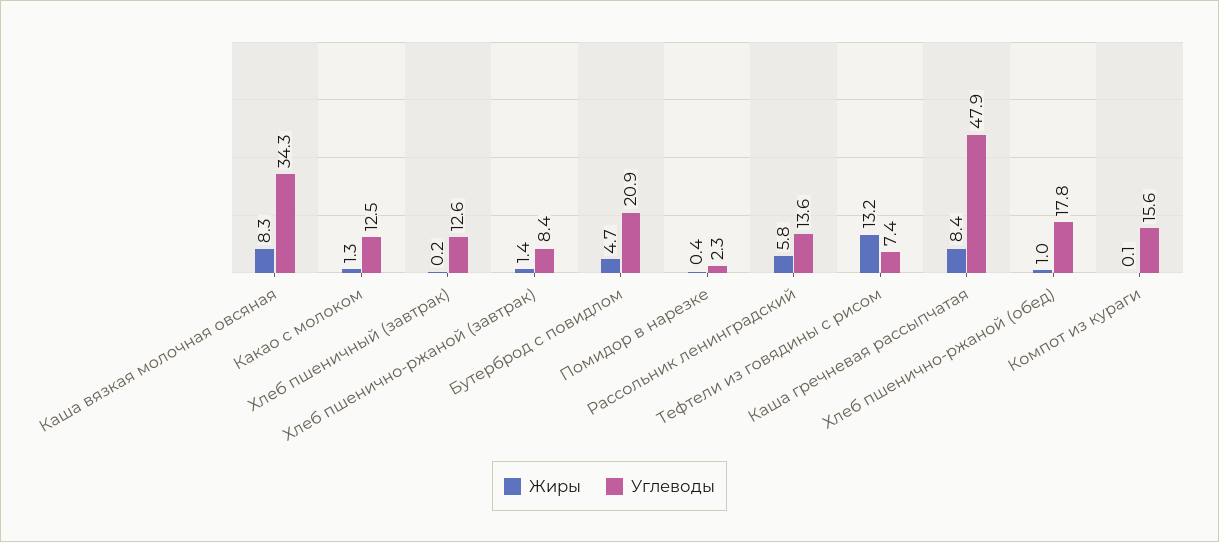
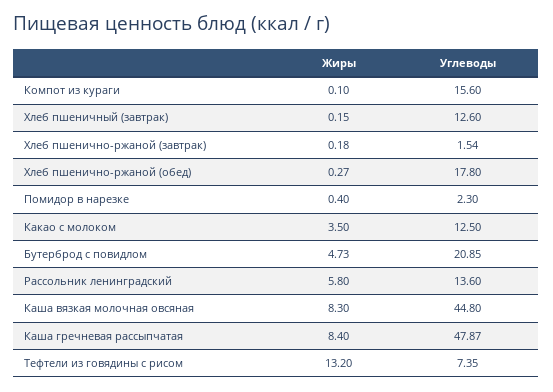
Углеводы, Каша вязкая молочная овсяная: 34.3 -> 44.8
Жиры, Какао с молоком: 1.3 -> 3.5
Жиры, Хлеб пшенично-ржаной (завтрак): 1.4 -> 0.18
Углеводы, Хлеб пшенично-ржаной (завтрак): 8.4 -> 1.54
Жиры, Хлеб пшенично-ржаной (обед): 1 -> 0.27

